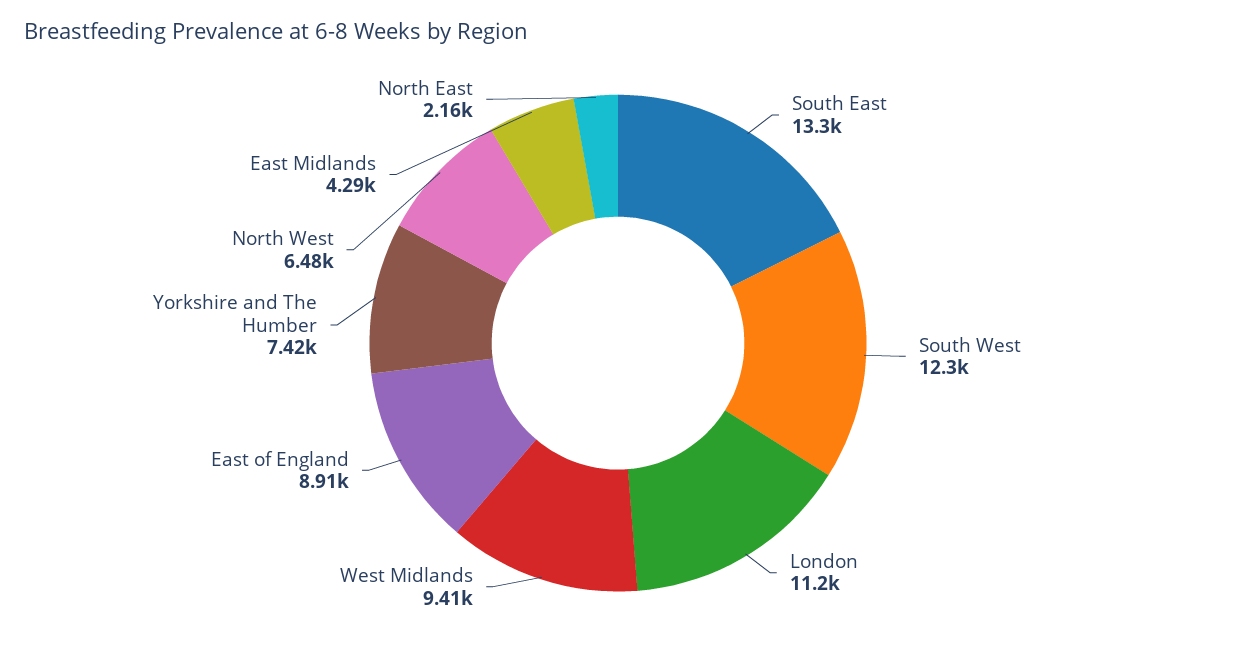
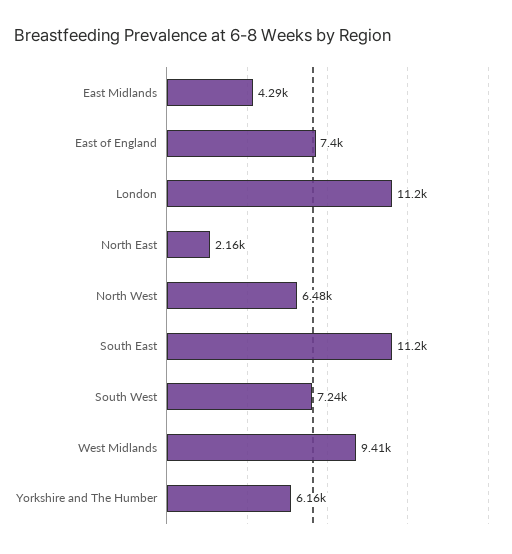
South East: 13300 -> 11200
South West: 12300 -> 7240
East of England: 8910 -> 7400
Yorkshire and The Humber: 7420 -> 6160

